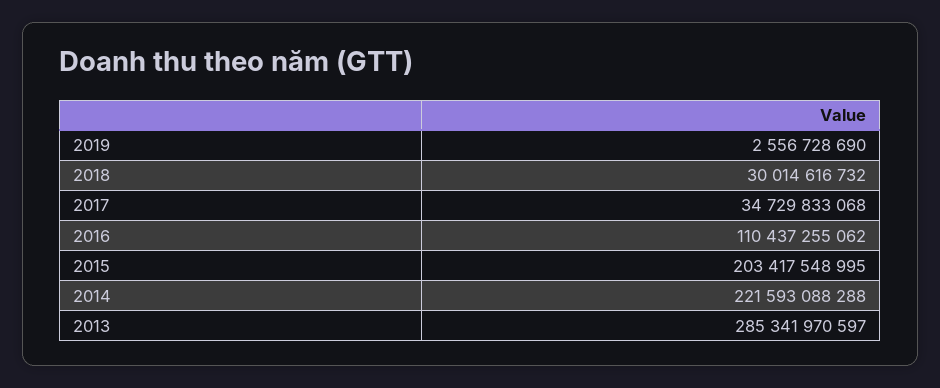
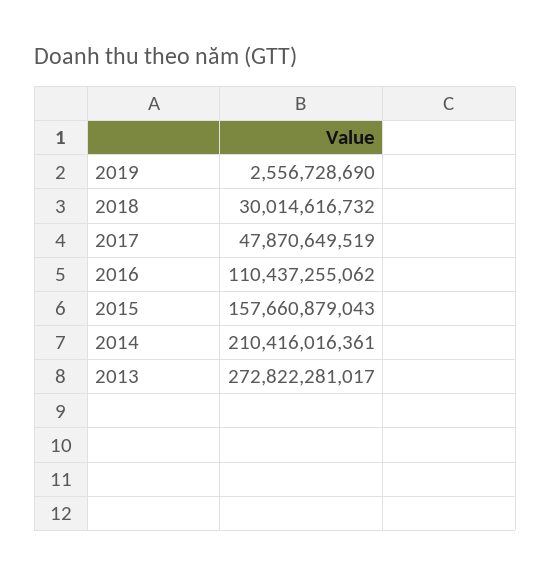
2017: 34729833068 -> 47870649519
2015: 203417548995 -> 157660879043
2014: 221593088288 -> 210416016361
2013: 285341970597 -> 272822281017

